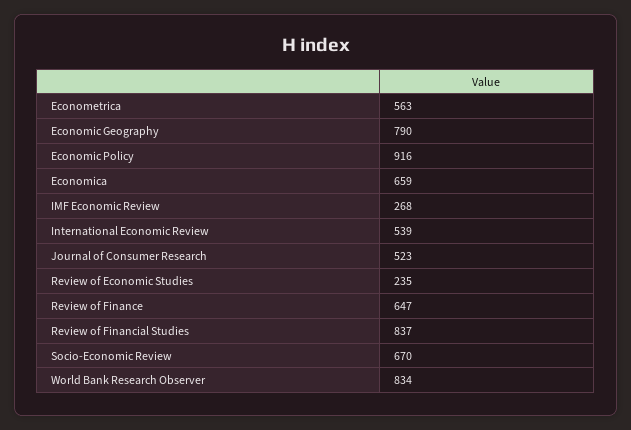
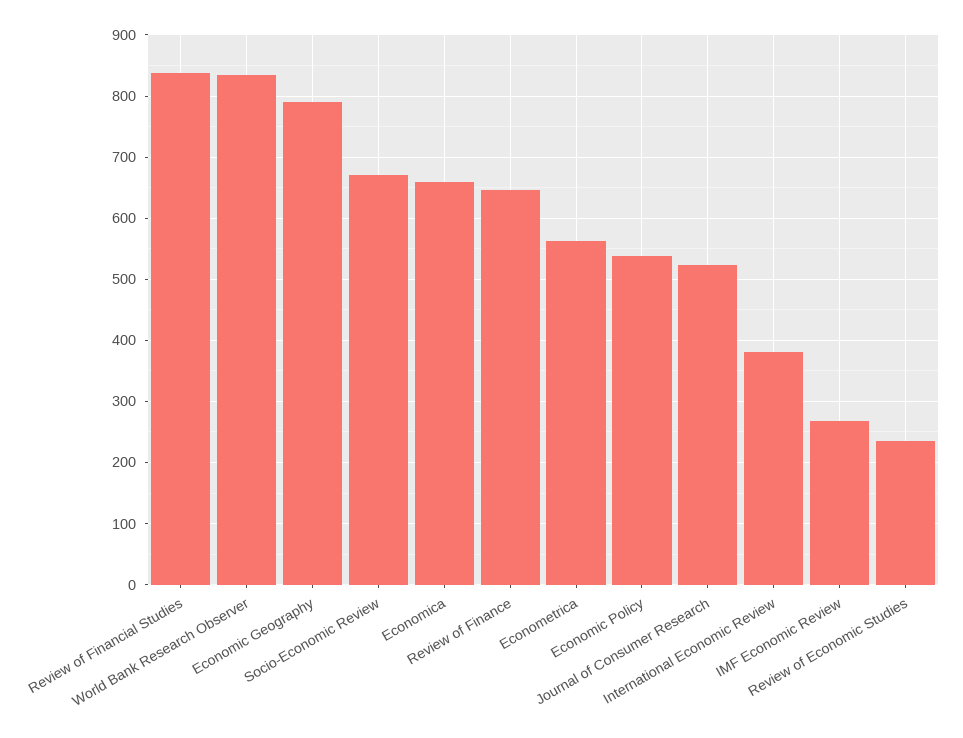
Economic Policy: 916 -> 540
International Economic Review: 539 -> 380

